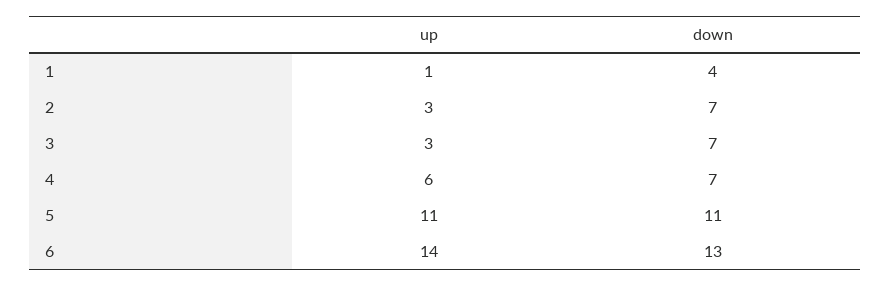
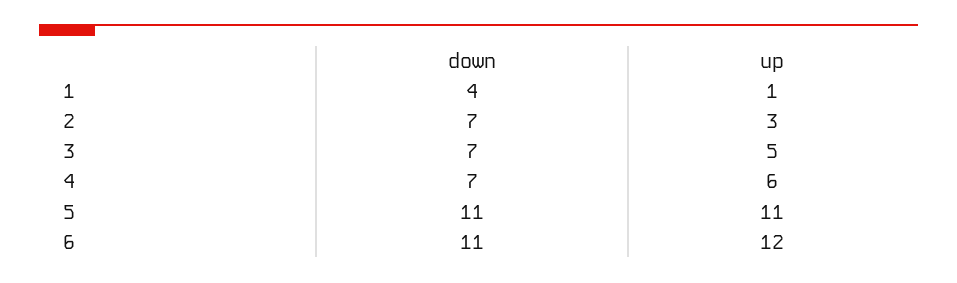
up, 3: 3 -> 5
up, 6: 14 -> 12
down, 6: 13 -> 11

